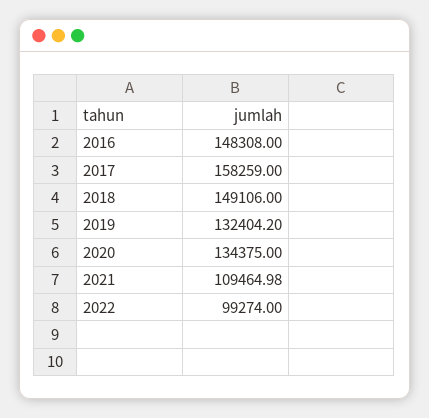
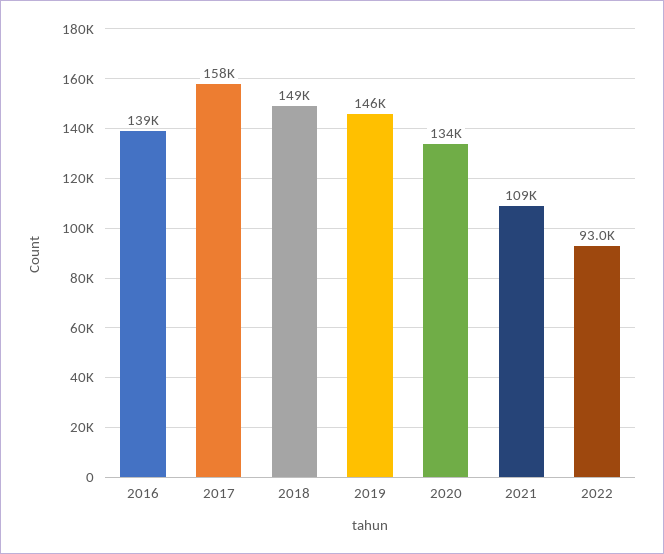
2016: 148308 -> 139000
2019: 132404.2 -> 146000
2022: 99274 -> 93000

